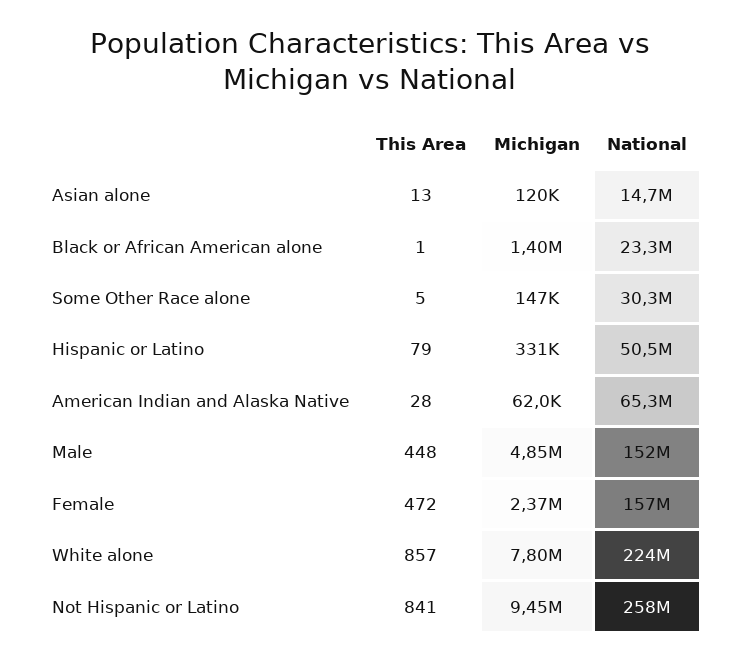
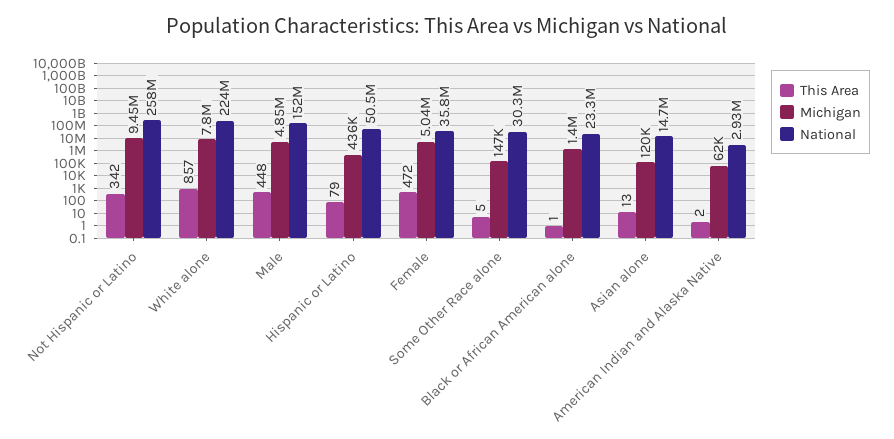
Michigan, Hispanic or Latino: 331000 -> 436000
This Area, American Indian and Alaska Native: 28 -> 2
National, American Indian and Alaska Native: 65300000 -> 2930000
Michigan, Female: 2370000 -> 5040000
National, Female: 157000000 -> 35800000
This Area, Not Hispanic or Latino: 841 -> 342

